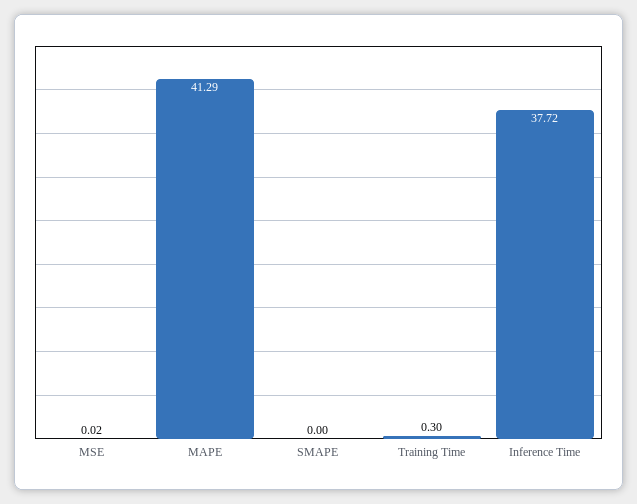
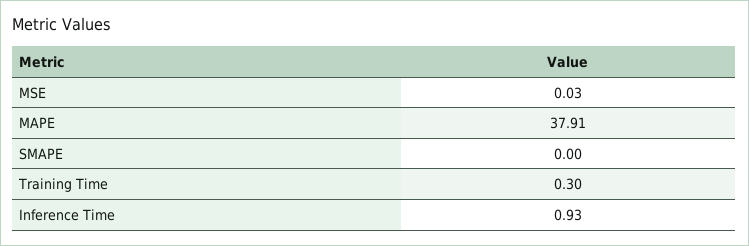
MSE: 0.02 -> 0.03
MAPE: 41.29 -> 37.91
Inference Time: 37.72 -> 0.93

